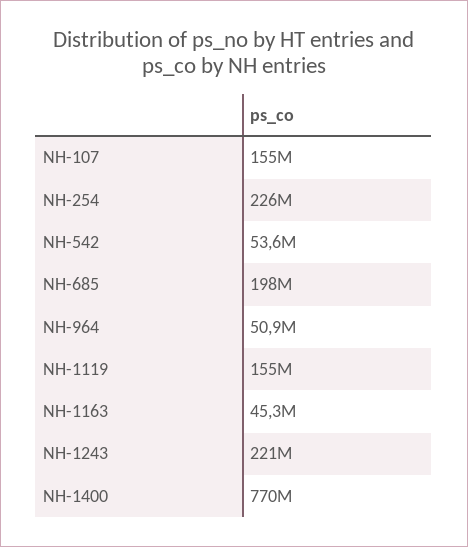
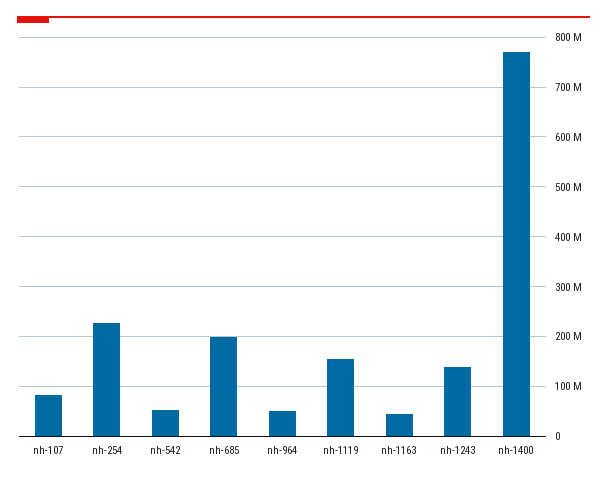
NH-107: 155000000 -> 80000000
NH-1243: 221000000 -> 140000000

